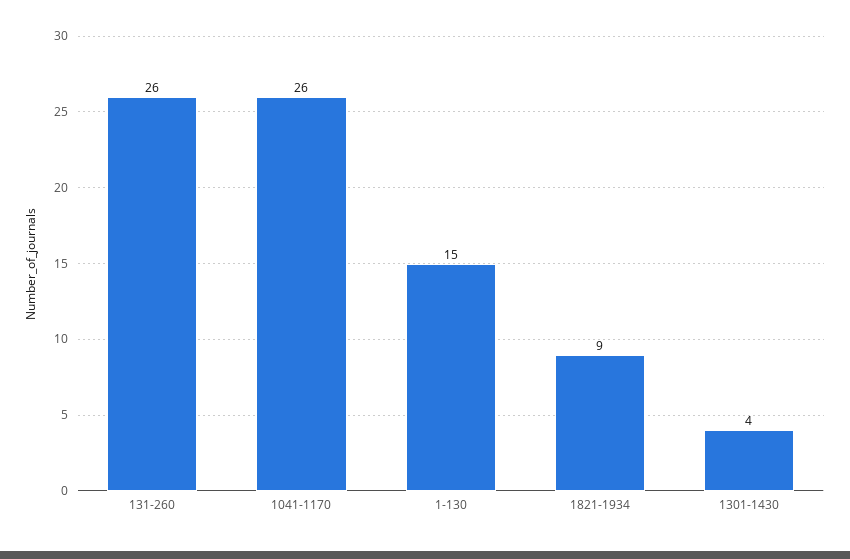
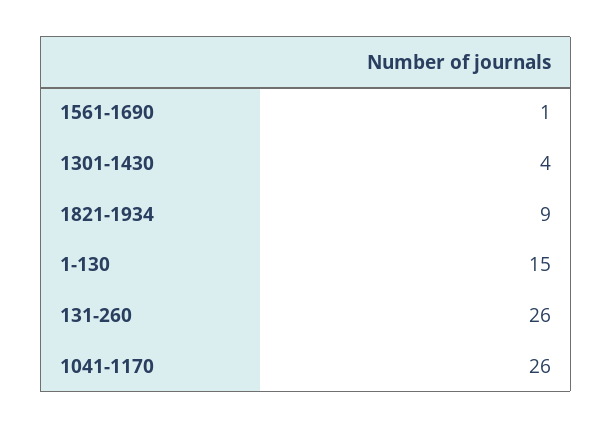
1561-1690: none -> 1

